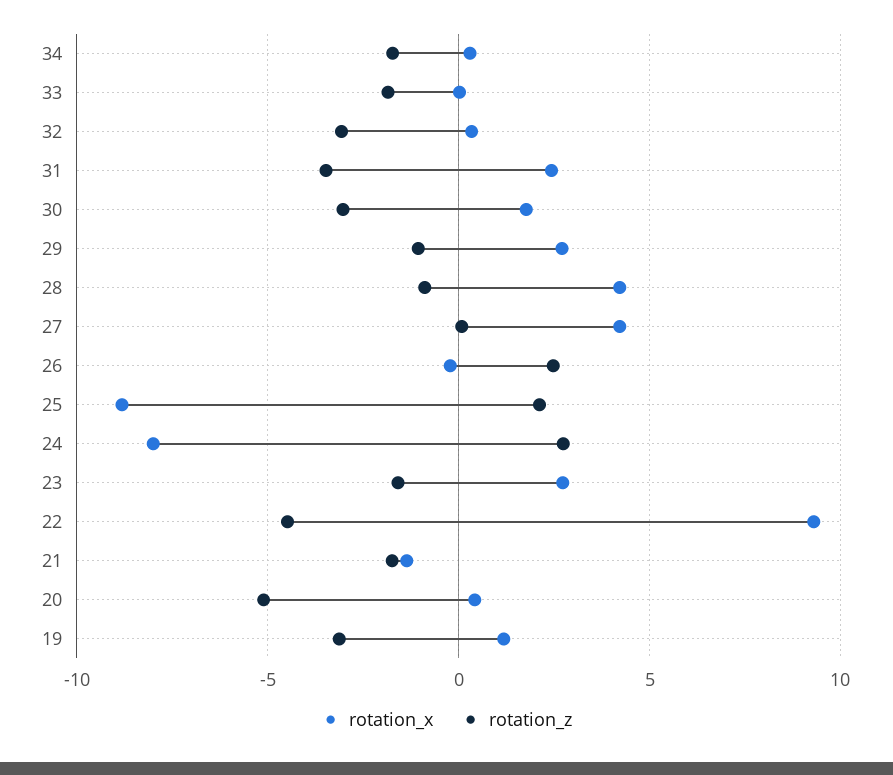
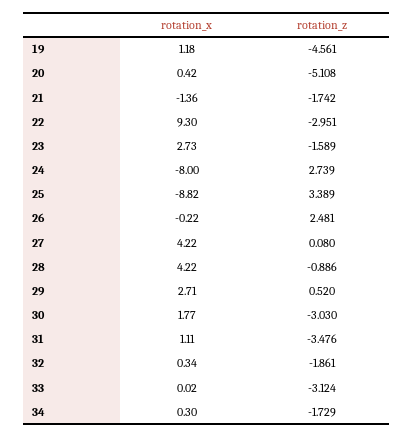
rotation_z, 33: -2 -> -3.124
rotation_z, 32: -3 -> -1.861
rotation_x, 31: 2.5 -> 1.11
rotation_z, 29: -1 -> 0.52
rotation_z, 25: 2 -> 3.389
rotation_z, 22: -4.5 -> -2.951
rotation_z, 19: -3 -> -4.561

